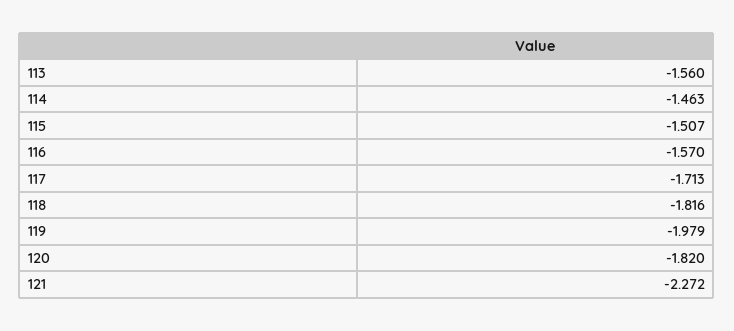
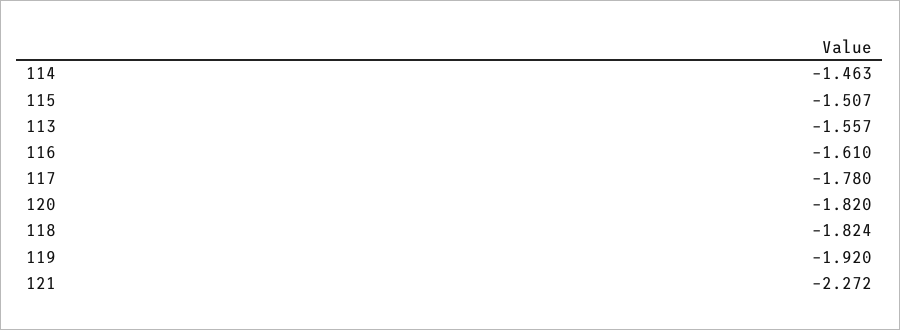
113: -1.56 -> -1.557
116: -1.57 -> -1.61
117: -1.713 -> -1.78
118: -1.816 -> -1.824
119: -1.979 -> -1.92

